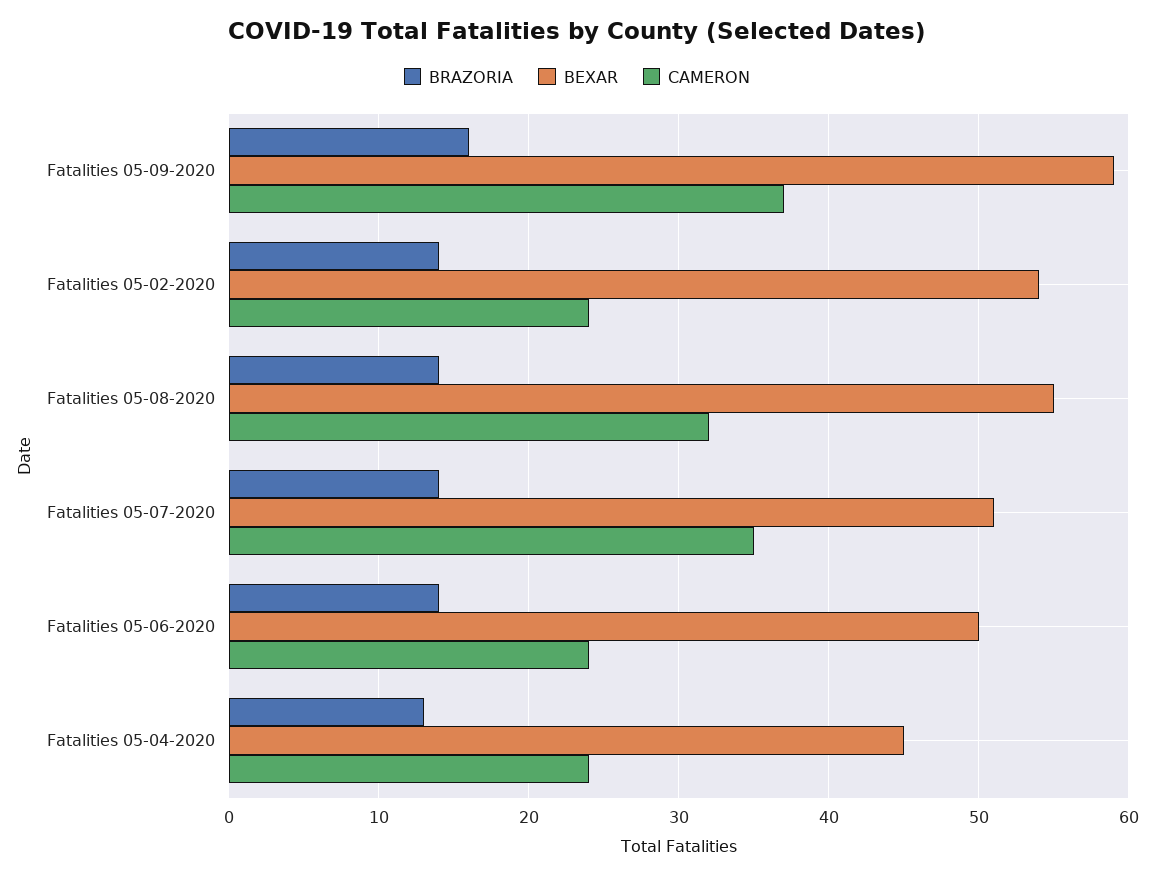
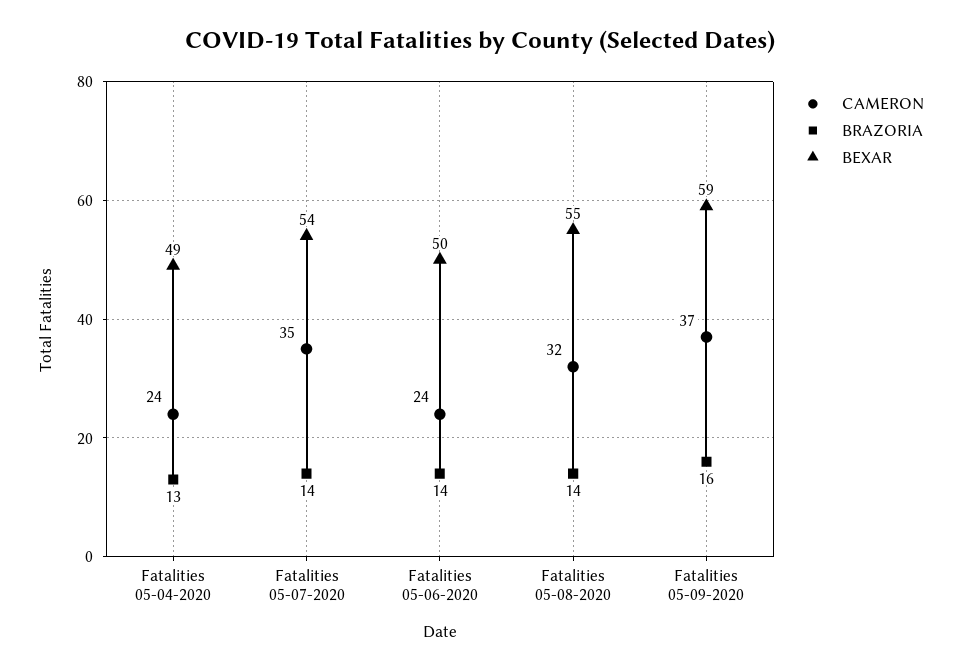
BRAZORIA, Fatalities 05-02-2020: 14 -> none
BEXAR, Fatalities 05-02-2020: 54 -> none
CAMERON, Fatalities 05-02-2020: 24 -> none
BEXAR, Fatalities 05-07-2020: 51 -> 54
BEXAR, Fatalities 05-04-2020: 45 -> 49

